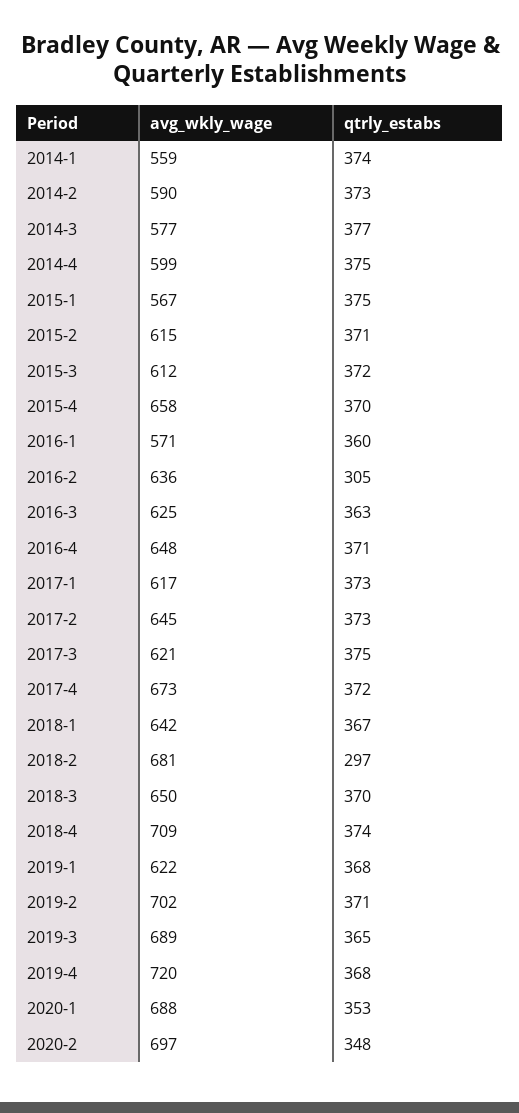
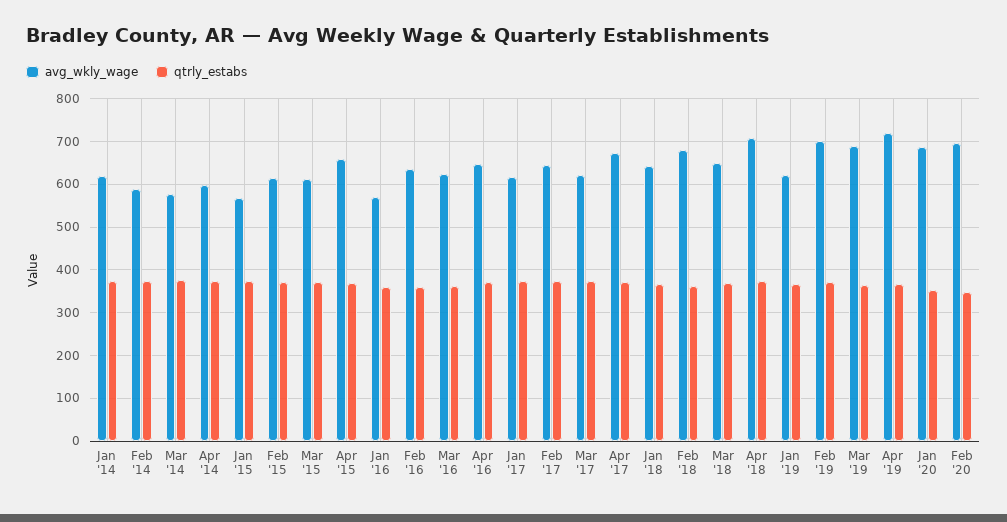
avg_wkly_wage, 2014-1: 559 -> 620
qtrly_estabs, 2016-2: 305 -> 360
qtrly_estabs, 2018-2: 297 -> 360

